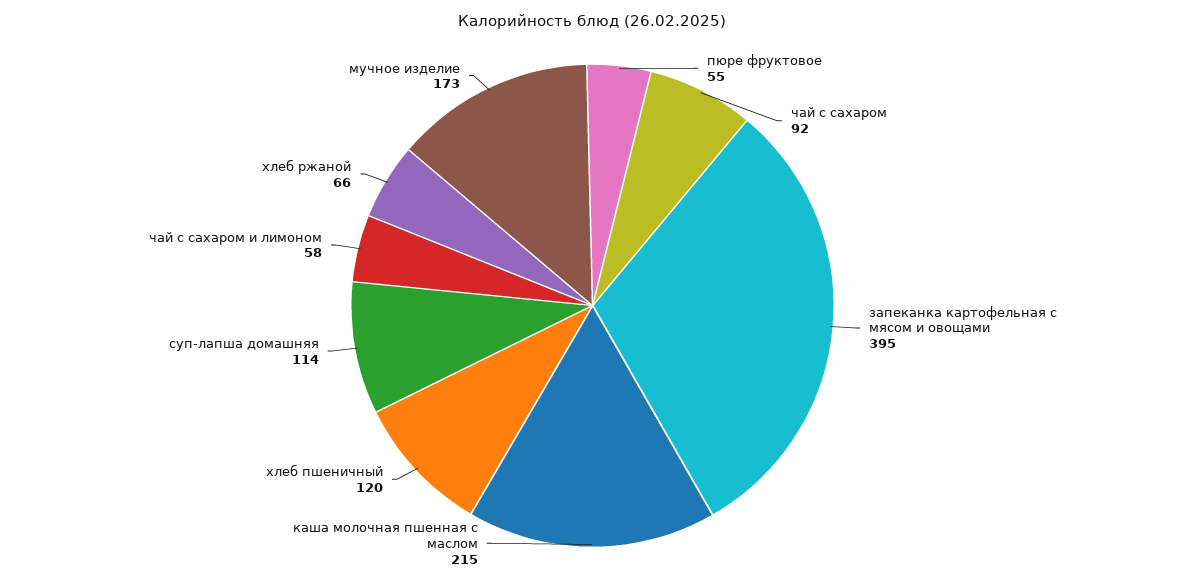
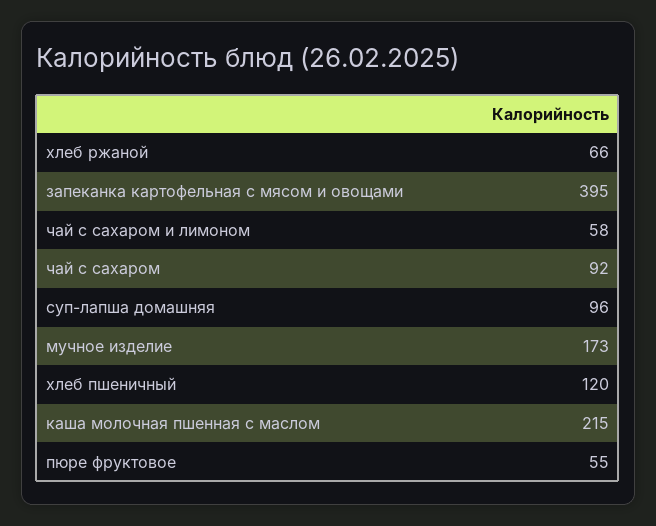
суп-лапша домашняя: 114 -> 96

